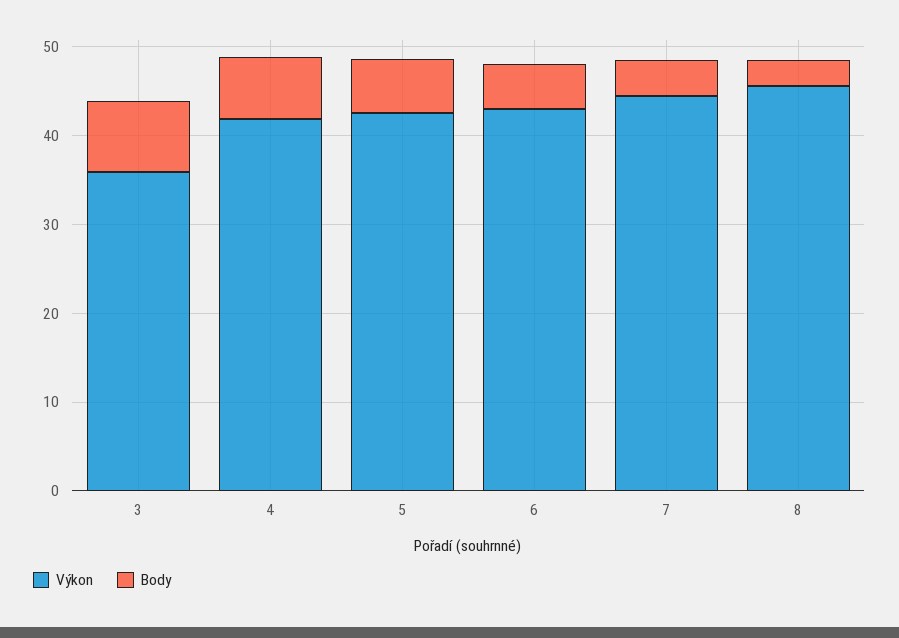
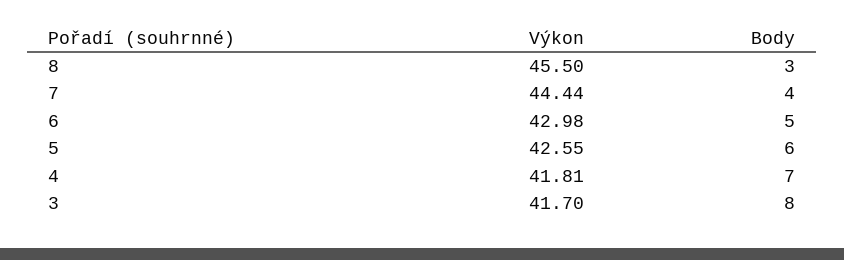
Výkon, 3: 36 -> 41.7

